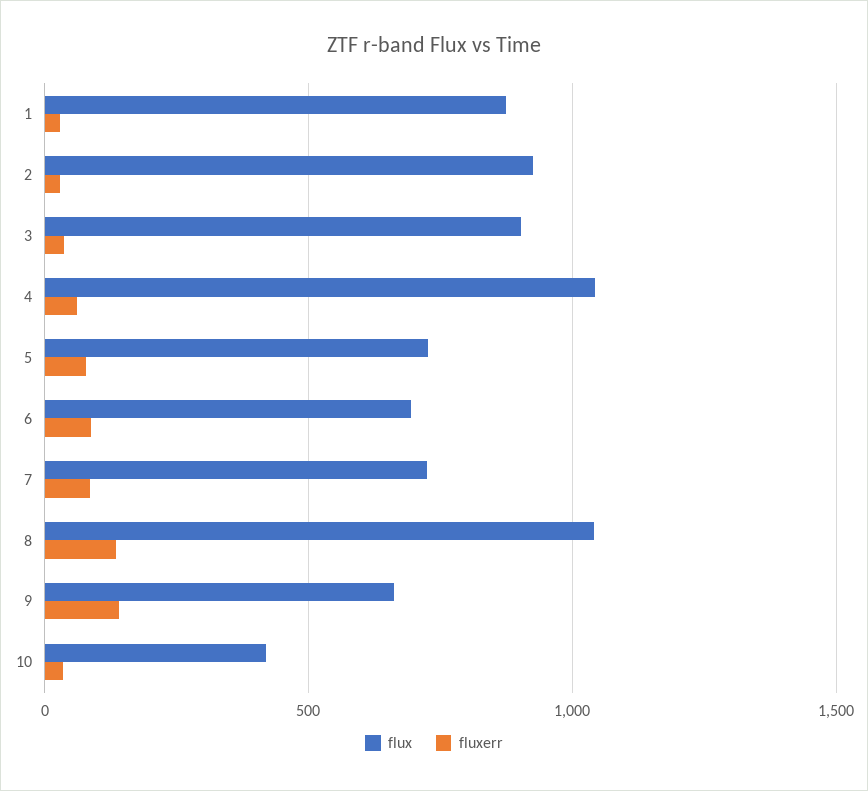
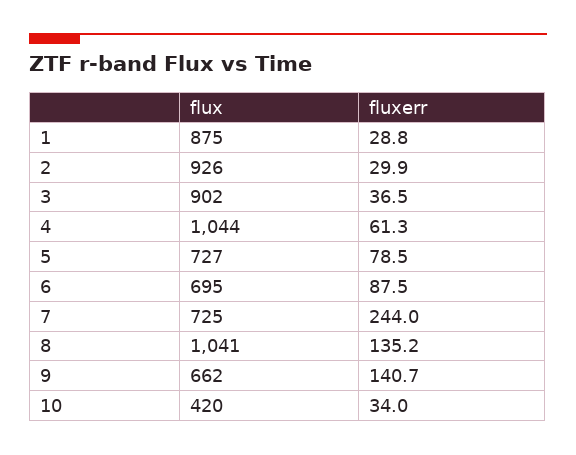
fluxerr, 7: 100 -> 244

